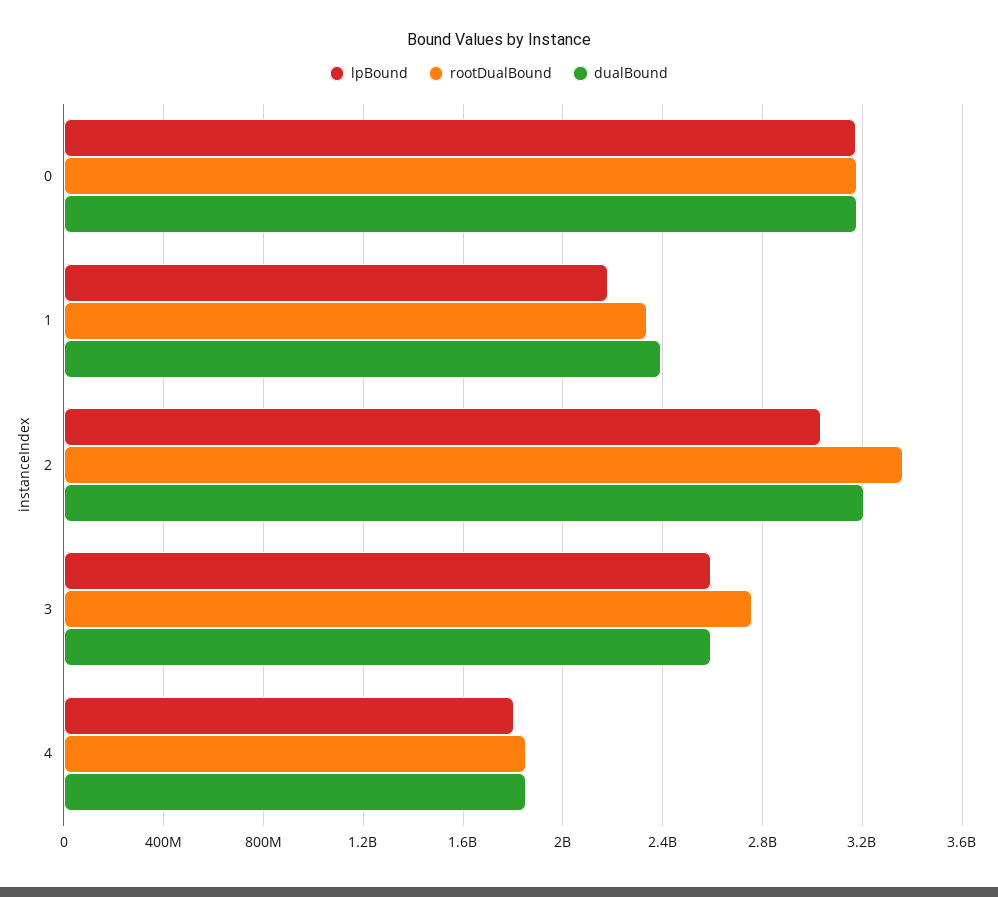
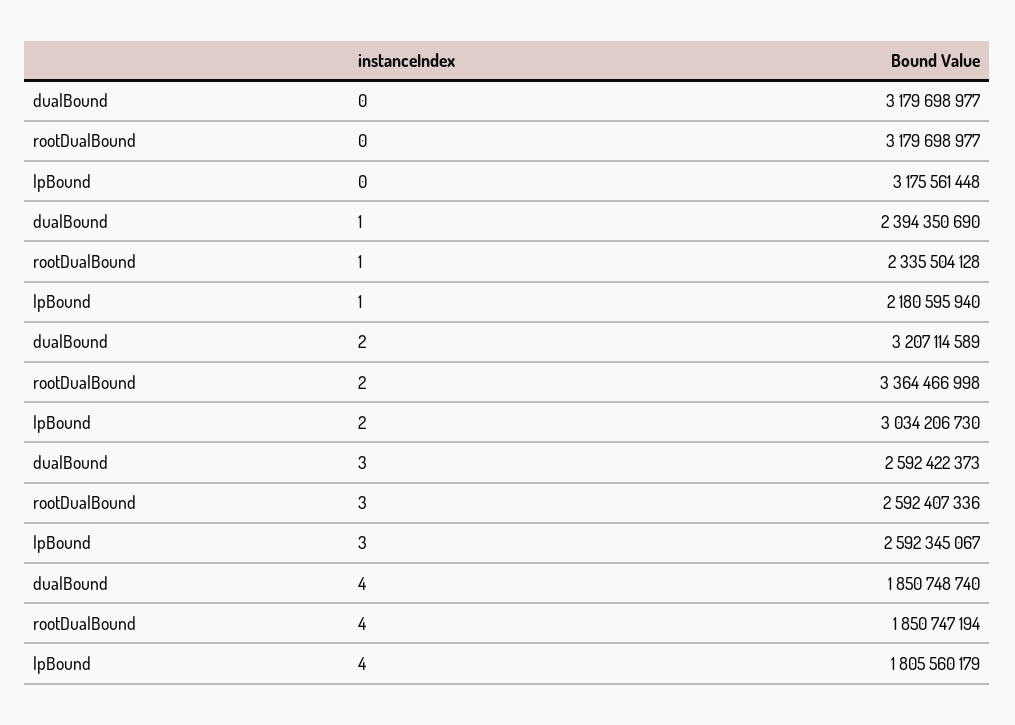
rootDualBound, 3: 2750000000 -> 2592407336

